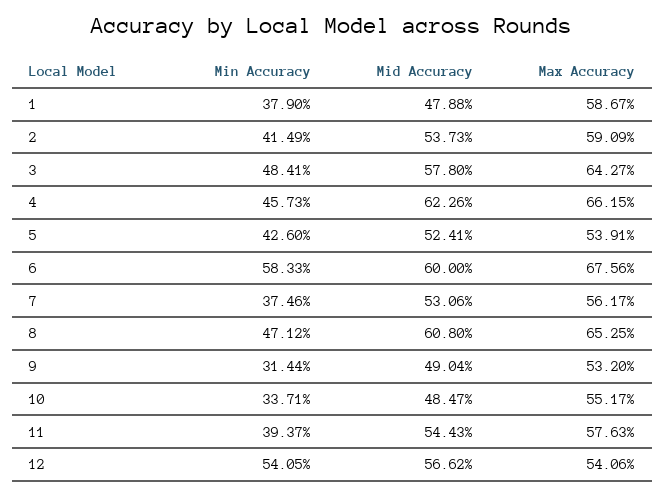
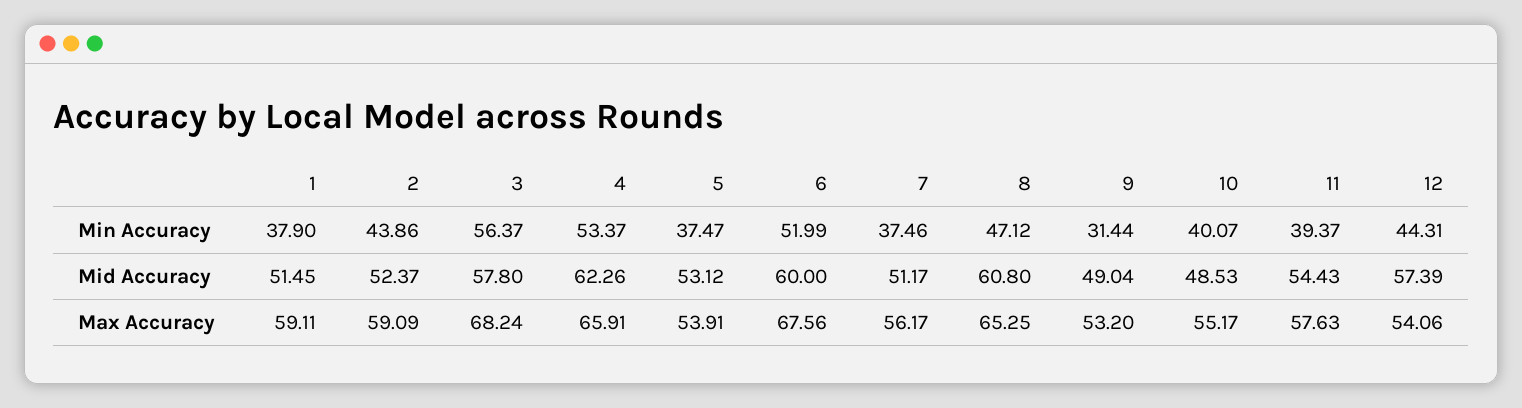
Mid Accuracy, 1: 47.88 -> 51.45
Max Accuracy, 1: 58.67 -> 59.11
Min Accuracy, 2: 41.49 -> 43.86
Mid Accuracy, 2: 53.73 -> 52.37
Min Accuracy, 3: 48.41 -> 56.37
Max Accuracy, 3: 64.27 -> 68.24
Min Accuracy, 4: 45.73 -> 53.37
Max Accuracy, 4: 66.15 -> 65.91
Min Accuracy, 5: 42.6 -> 37.47
Mid Accuracy, 5: 52.41 -> 53.12
Min Accuracy, 6: 58.33 -> 51.99
Mid Accuracy, 7: 53.06 -> 51.17
Min Accuracy, 10: 33.71 -> 40.07
Mid Accuracy, 10: 48.47 -> 48.53
Min Accuracy, 12: 54.05 -> 44.31
Mid Accuracy, 12: 56.62 -> 57.39

